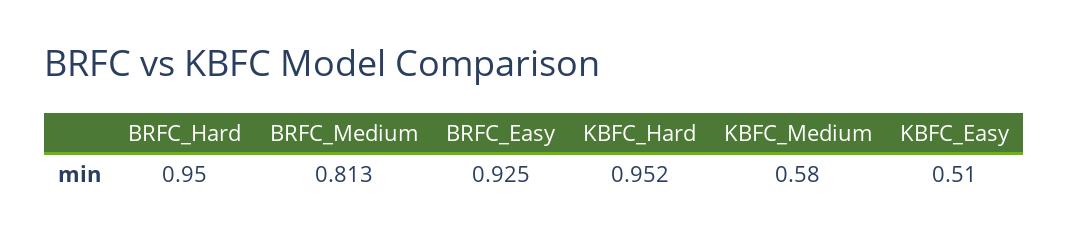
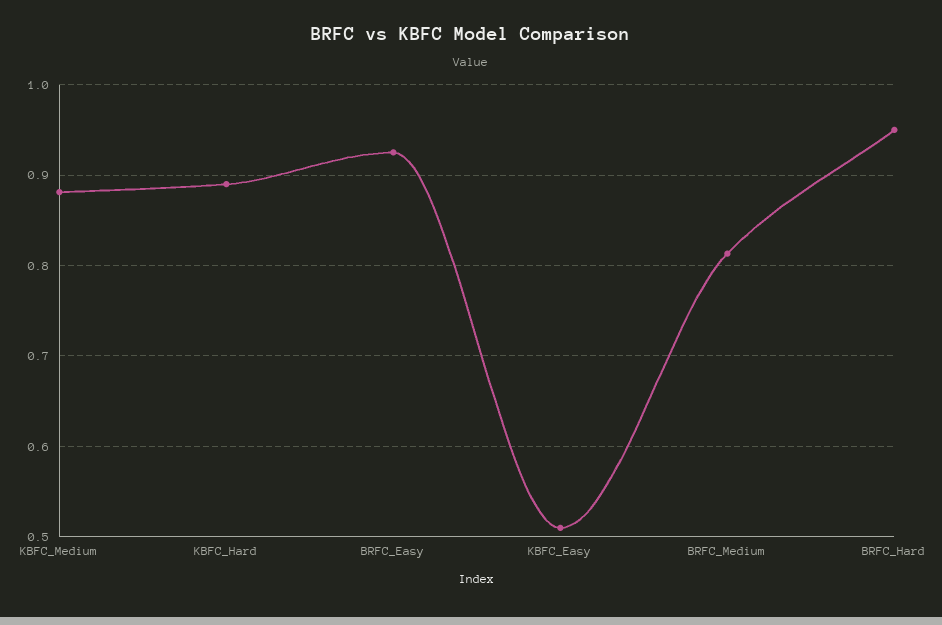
KBFC_Hard: 0.952 -> 0.89
KBFC_Medium: 0.58 -> 0.88

